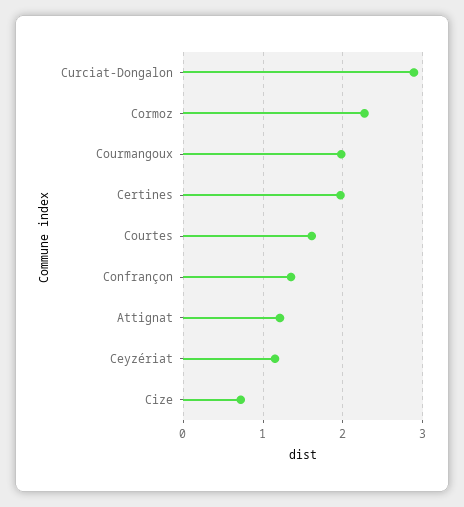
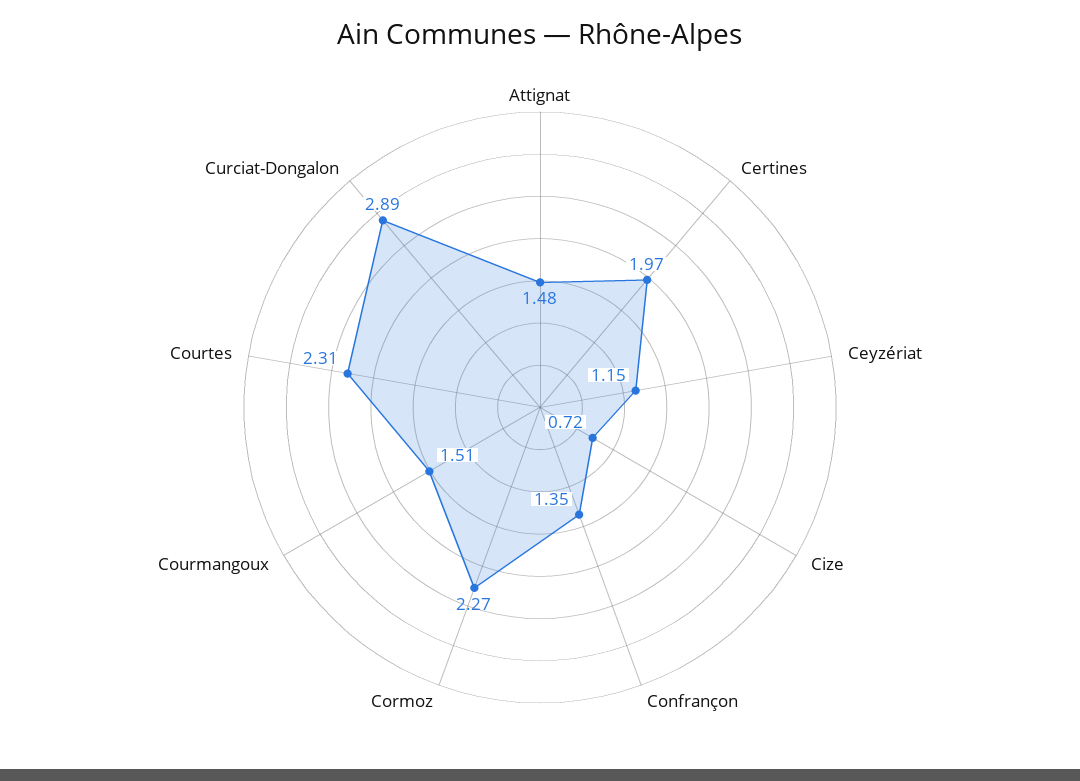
Courmangoux: 2 -> 1.51
Courtes: 1.6 -> 2.31
Attignat: 1.2 -> 1.48

